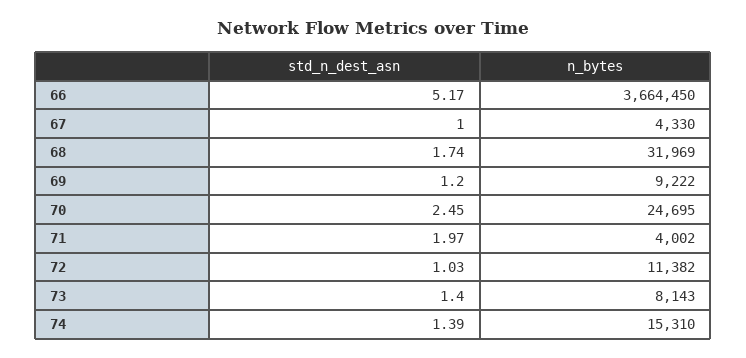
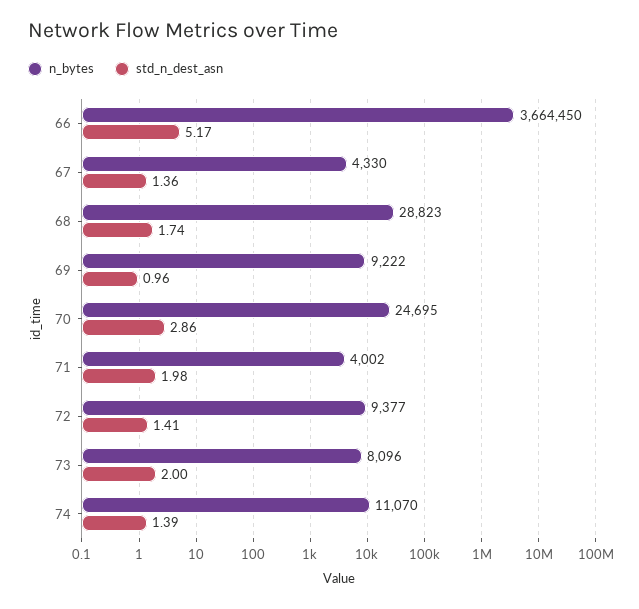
std_n_dest_asn, 67: 1 -> 1.36
n_bytes, 68: 31969 -> 28823
std_n_dest_asn, 69: 1.2 -> 0.96
std_n_dest_asn, 70: 2.45 -> 2.86
std_n_dest_asn, 71: 1.97 -> 1.98
std_n_dest_asn, 72: 1.03 -> 1.41
n_bytes, 72: 11382 -> 9377
std_n_dest_asn, 73: 1.4 -> 2
n_bytes, 73: 8143 -> 8096
n_bytes, 74: 15310 -> 11070

